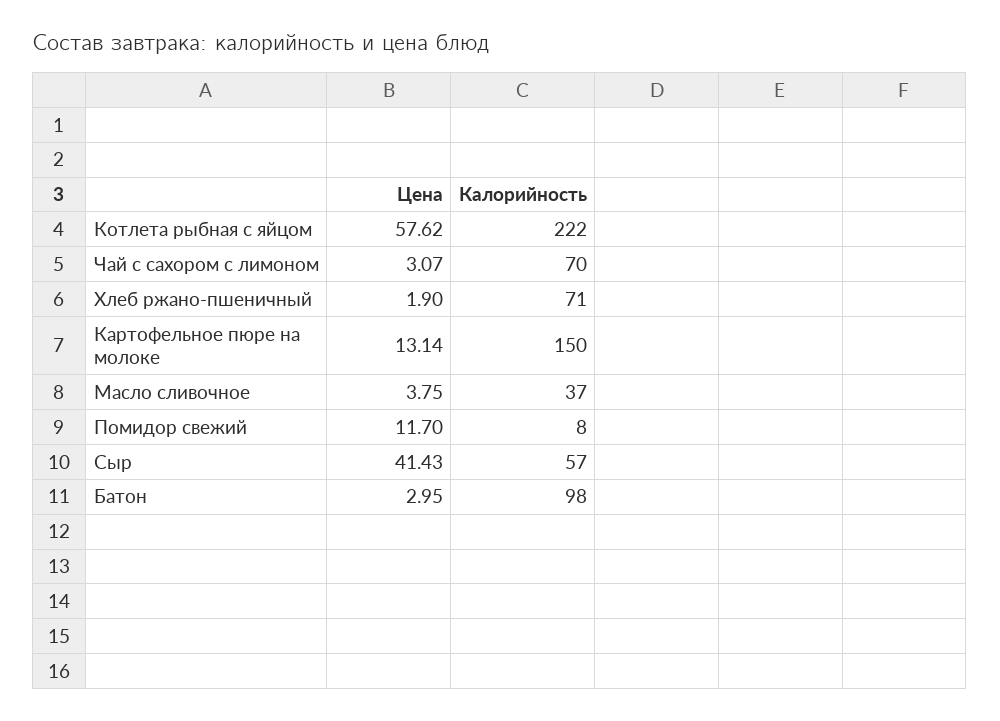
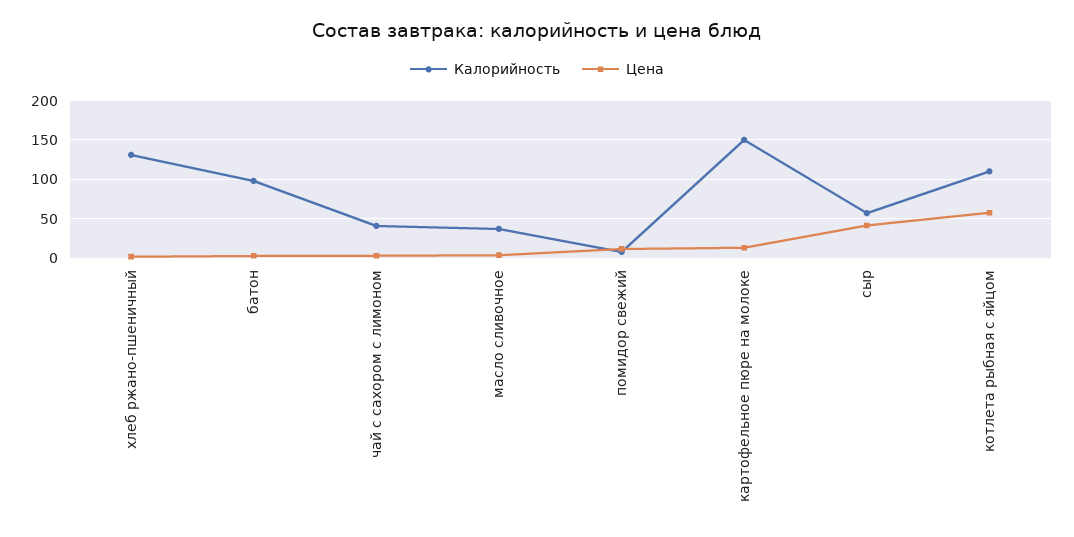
Калорийность, Котлета рыбная с яйцом: 222 -> 110
Калорийность, Чай с сахором с лимоном: 70 -> 40
Калорийность, Хлеб ржано-пшеничный: 71 -> 130

